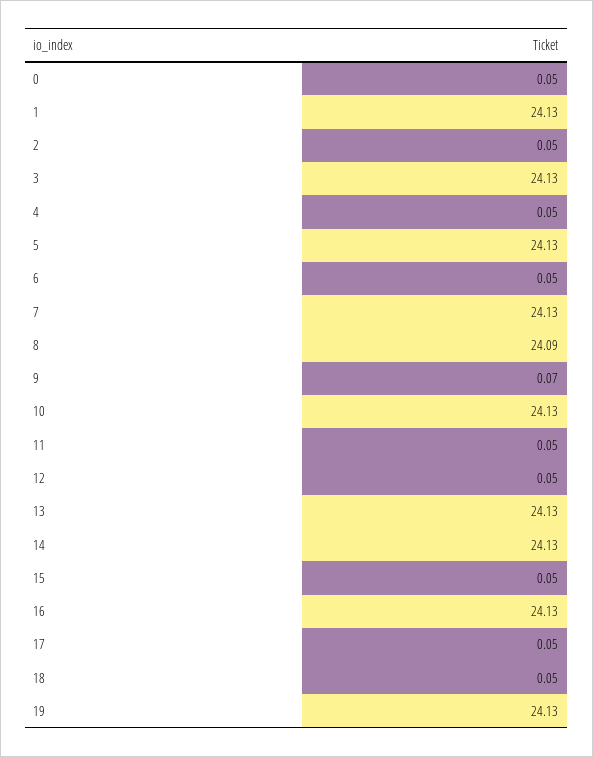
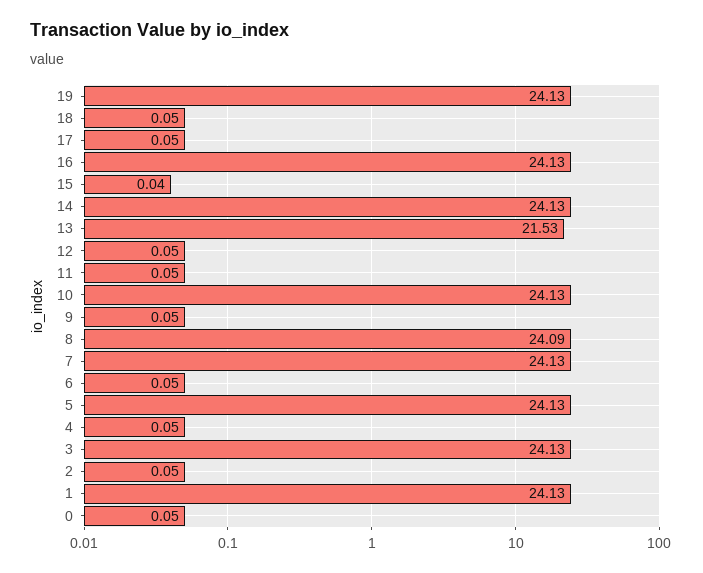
9: 0.07 -> 0.05
13: 24.13 -> 21.53
15: 0.05 -> 0.04

